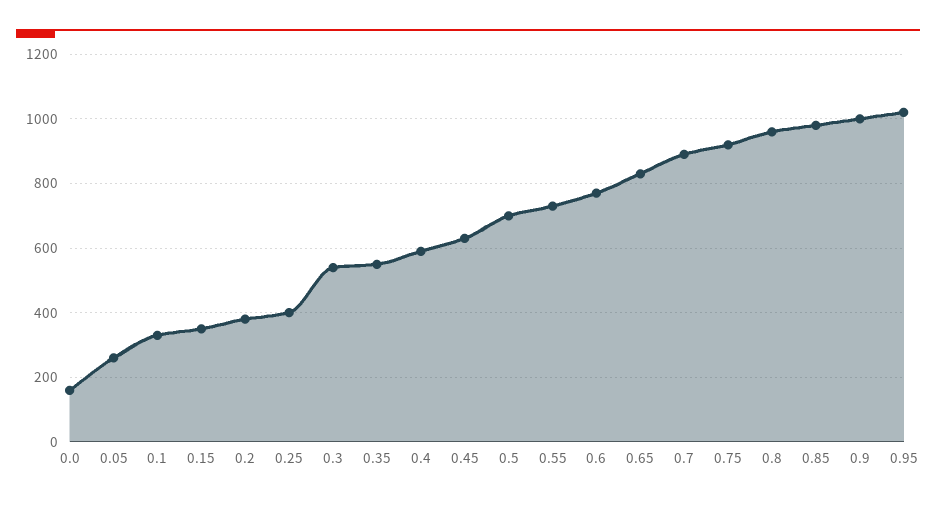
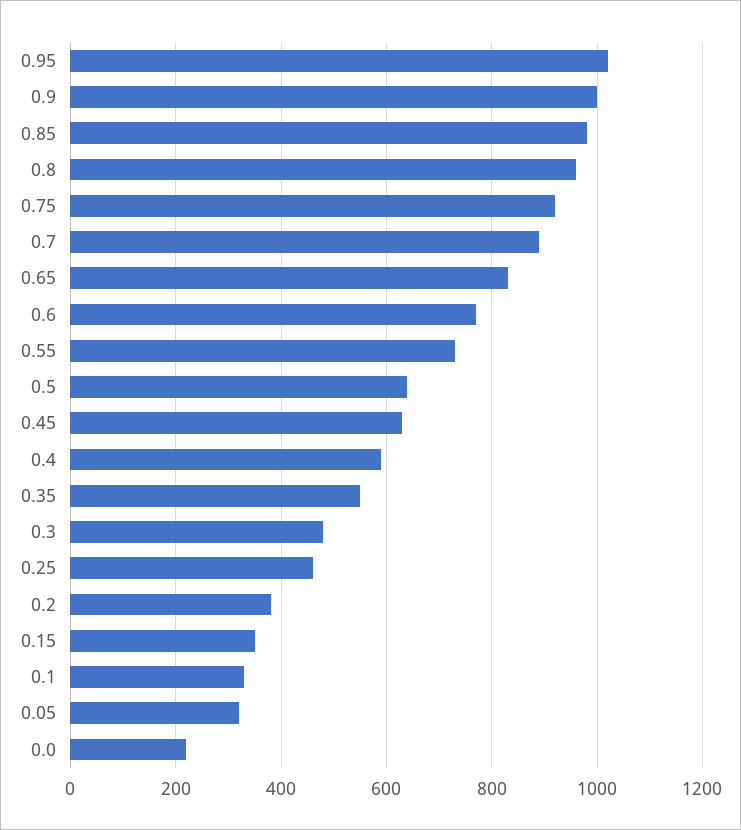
0.0: 160 -> 220
0.05: 260 -> 320
0.25: 400 -> 460
0.3: 540 -> 480
0.5: 700 -> 640

